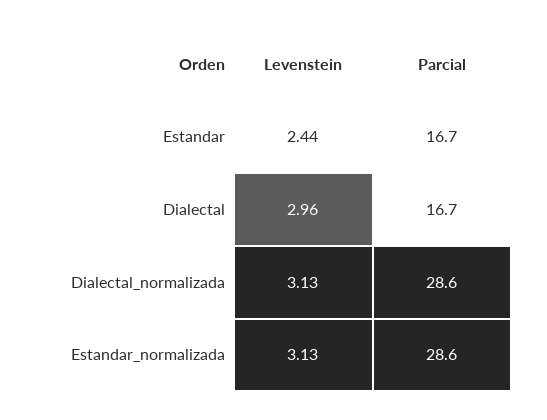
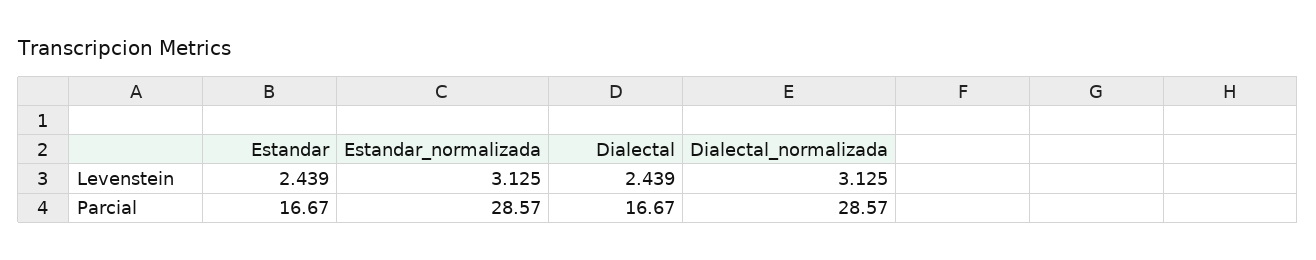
Levenstein, Dialectal: 2.96 -> 2.439

